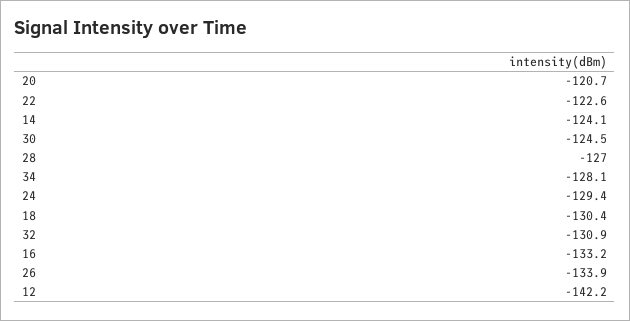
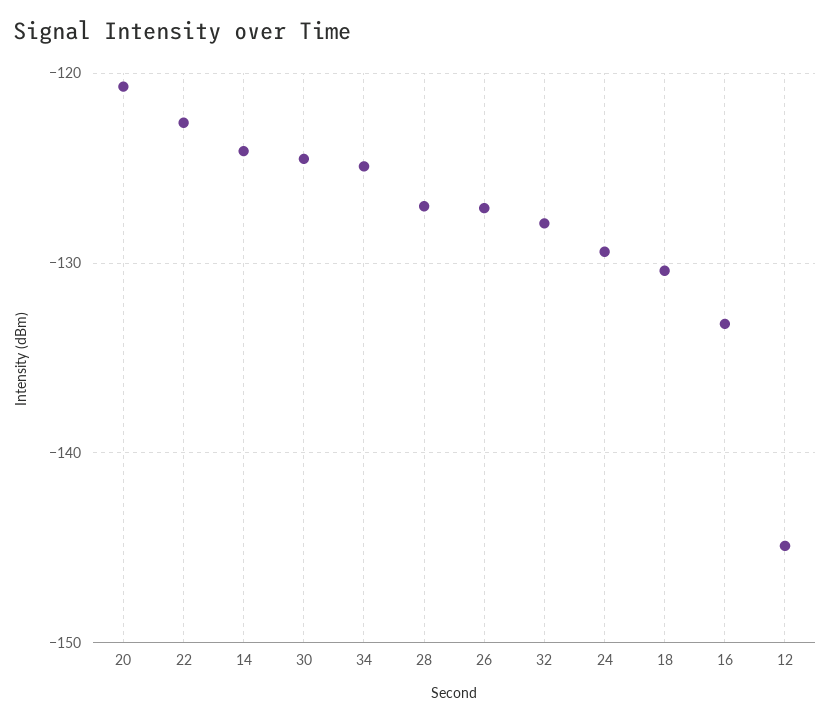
34: -128.1 -> -125
32: -130.9 -> -128
26: -133.9 -> -127
12: -142.2 -> -145

